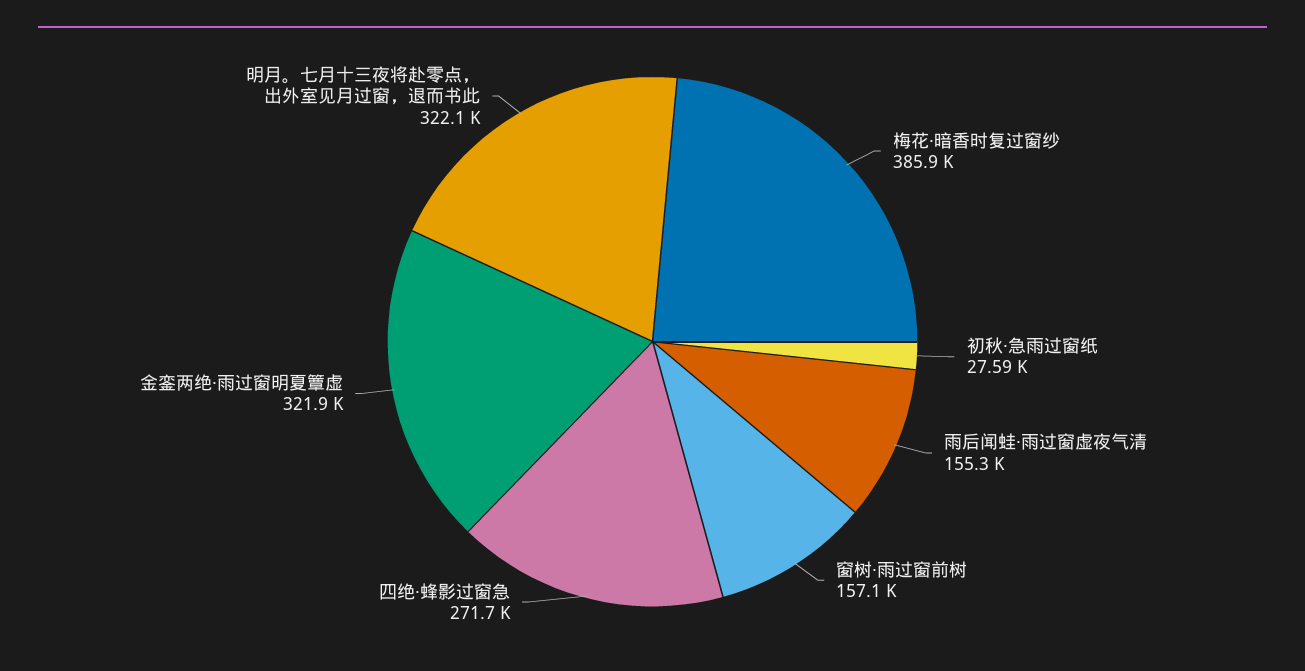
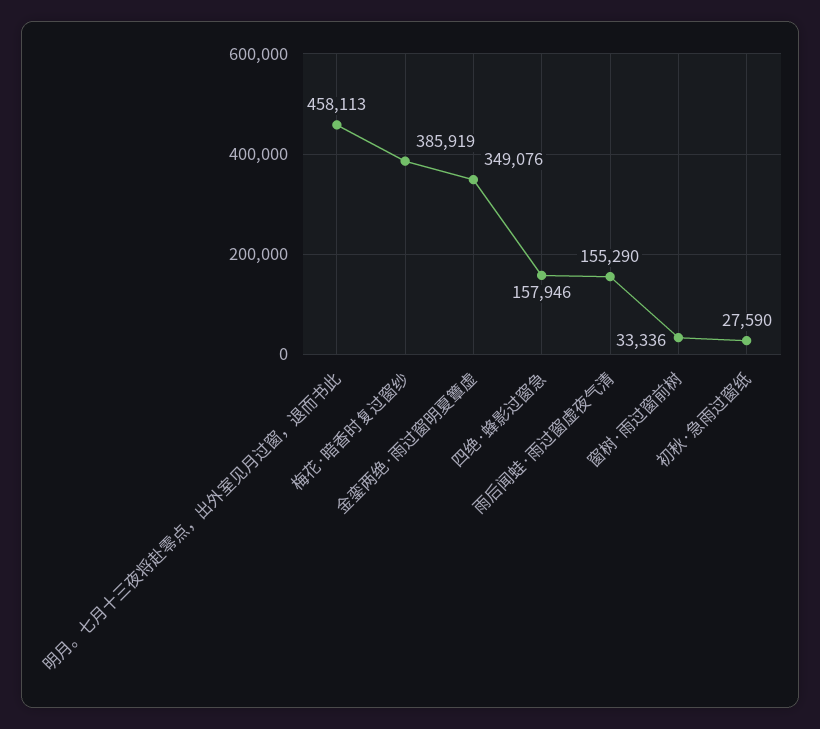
窗树·雨过窗前树: 157100 -> 33336
四绝·蜂影过窗急: 271700 -> 157946
金銮两绝·雨过窗明夏簟虚: 321900 -> 349076
明月。七月十三夜将赴零点，出外室见月过窗，退而书此: 322100 -> 458113

